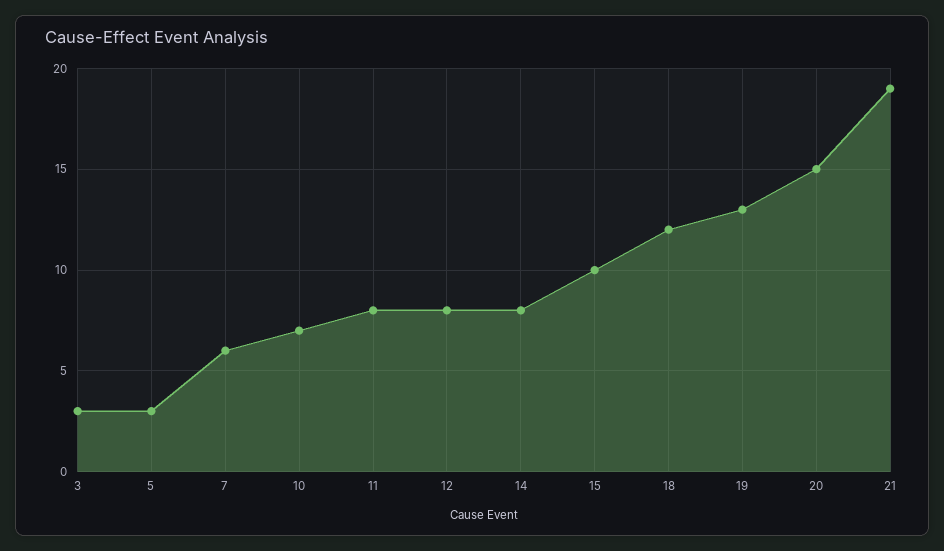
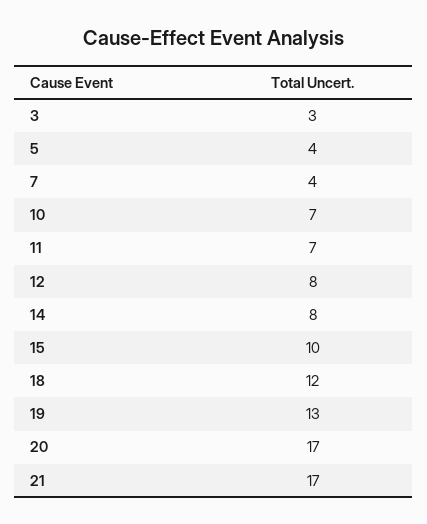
5: 3 -> 4
7: 6 -> 4
11: 8 -> 7
20: 15 -> 17
21: 19 -> 17

